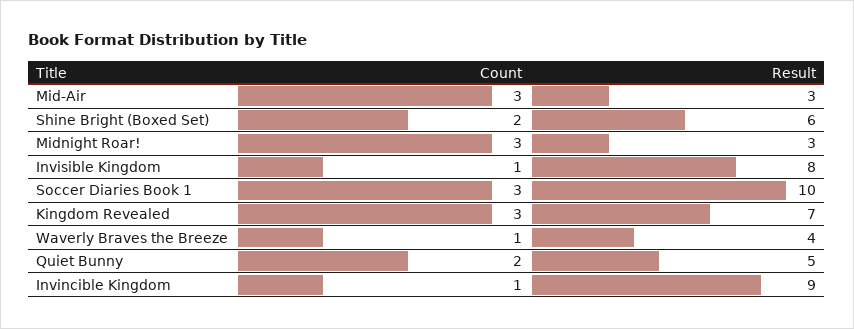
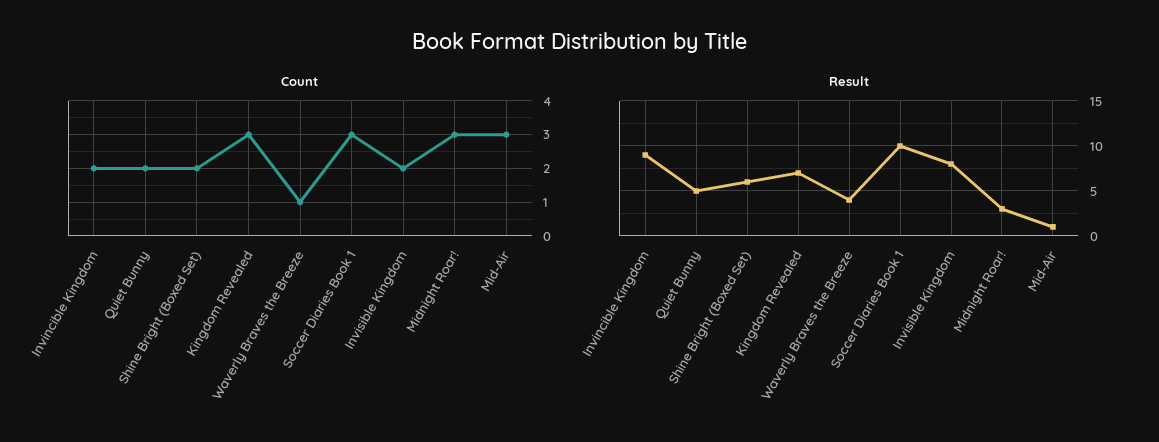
Result, Mid-Air: 3 -> 1
Count, Invisible Kingdom: 1 -> 2
Count, Invincible Kingdom: 1 -> 2

